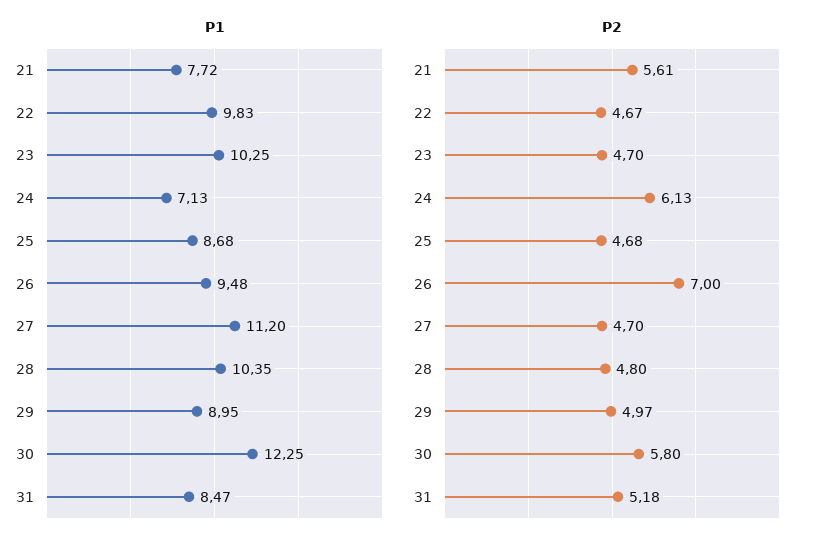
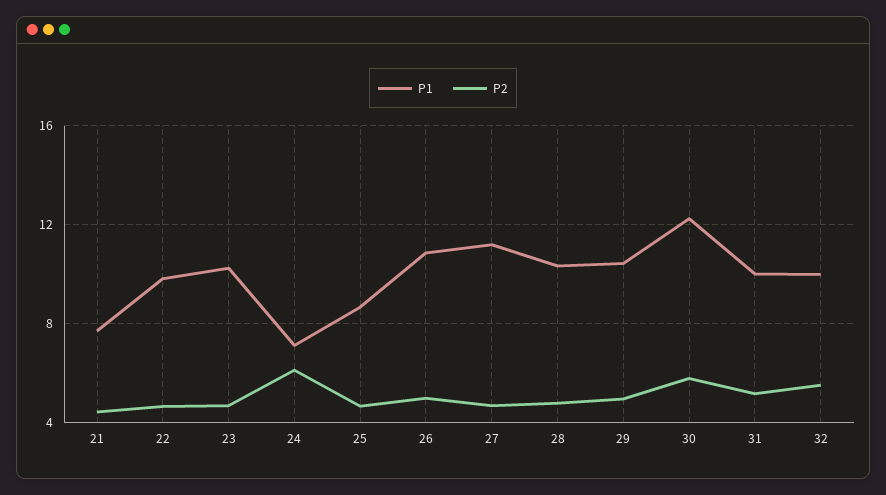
P1, 26: 9.48 -> 11
P1, 29: 8.95 -> 10.5
P1, 31: 8.47 -> 10
P2, 21: 5.61 -> 4.5
P2, 26: 7 -> 5
P1, 32: none -> 10
P2, 32: none -> 5.5

